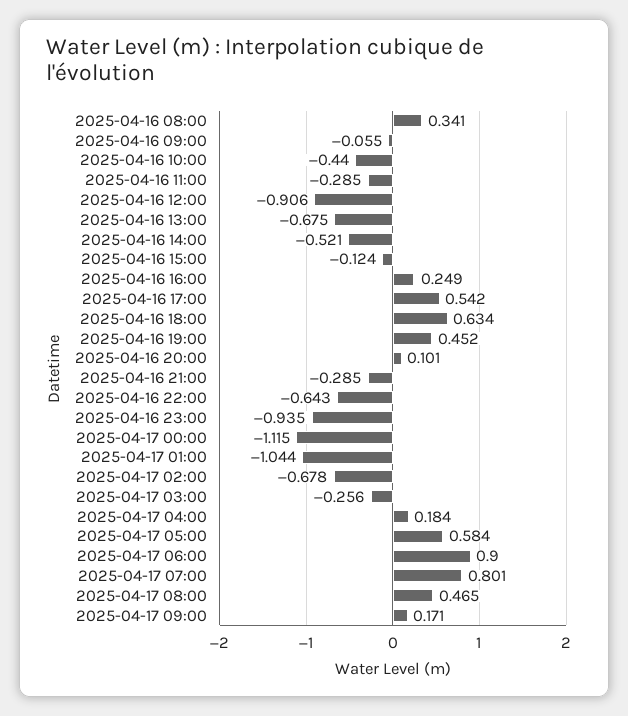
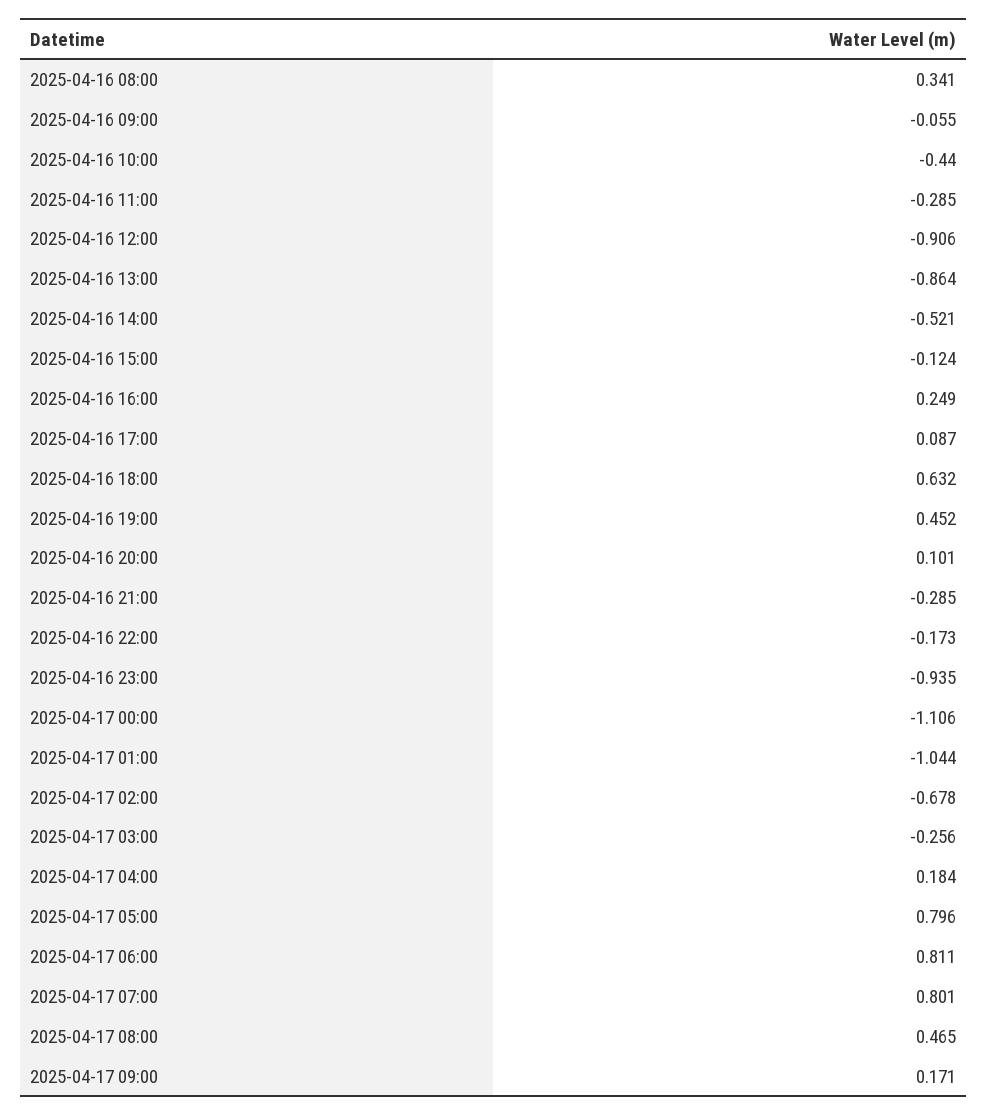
2025-04-16 13:00: -0.675 -> -0.864
2025-04-16 17:00: 0.542 -> 0.087
2025-04-16 18:00: 0.634 -> 0.632
2025-04-16 22:00: -0.643 -> -0.173
2025-04-17 00:00: -1.115 -> -1.106
2025-04-17 05:00: 0.584 -> 0.796
2025-04-17 06:00: 0.9 -> 0.811

